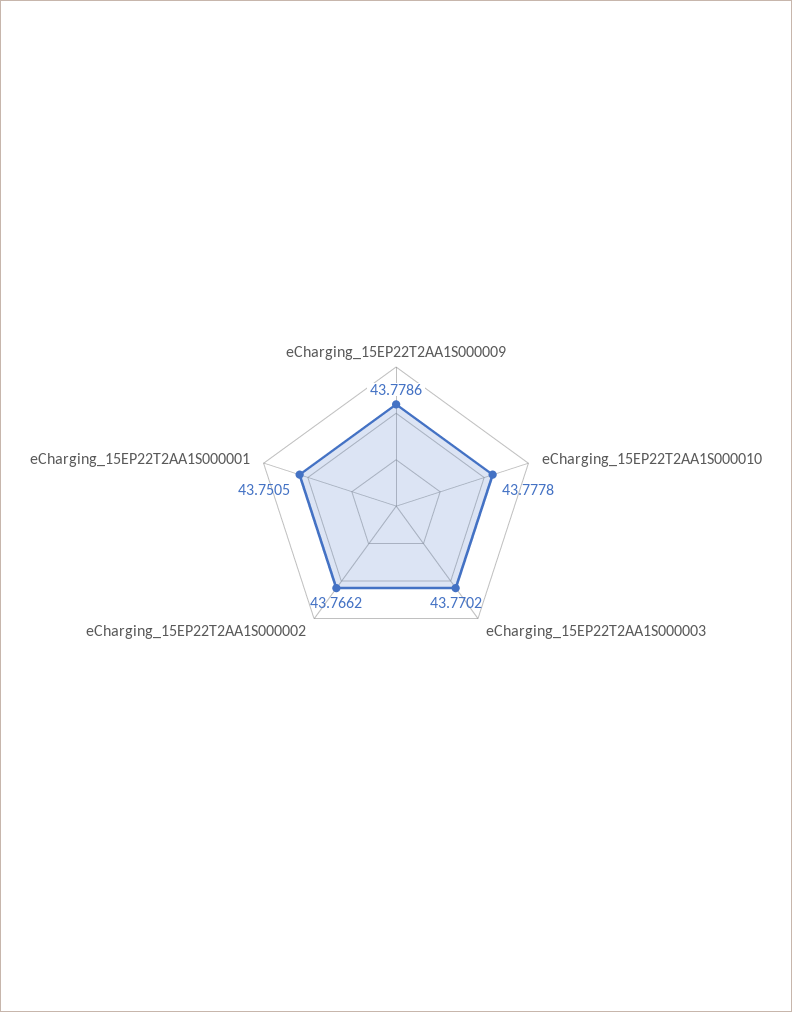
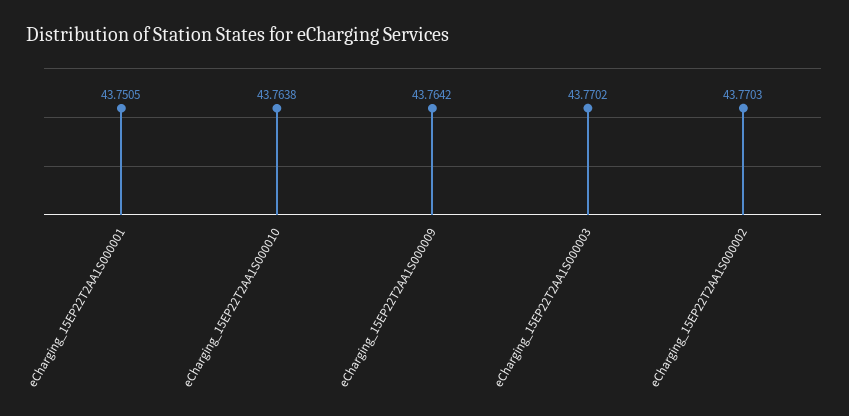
eCharging_15EP22T2AA1S000009: 43.7786 -> 43.7642
eCharging_15EP22T2AA1S000010: 43.7778 -> 43.7638
eCharging_15EP22T2AA1S000002: 43.7662 -> 43.7703

